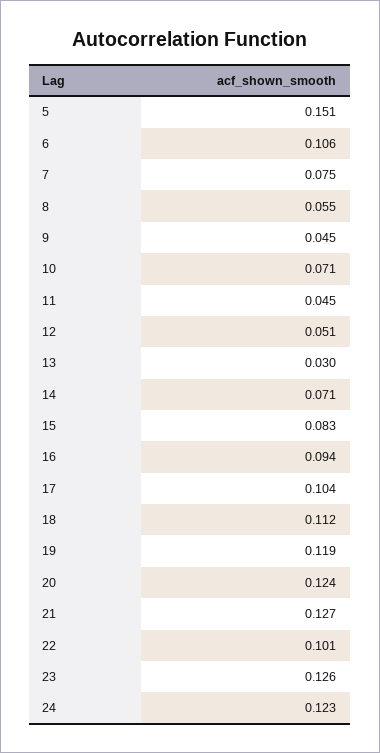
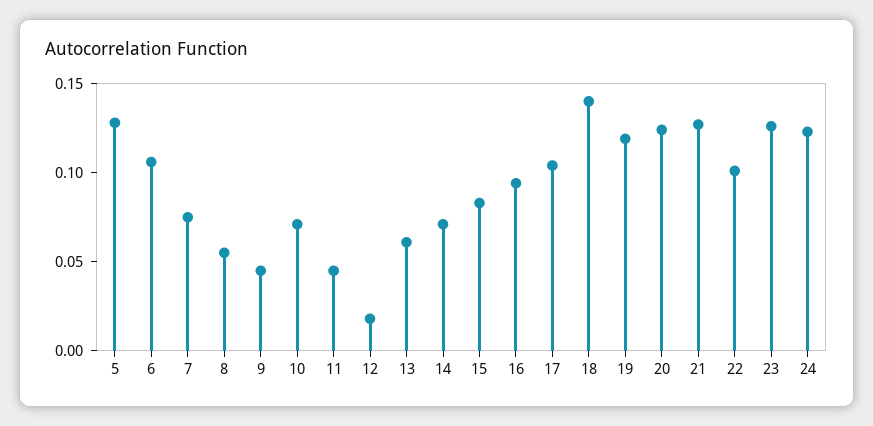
5: 0.151 -> 0.13
12: 0.051 -> 0.02
13: 0.03 -> 0.06
18: 0.112 -> 0.14

